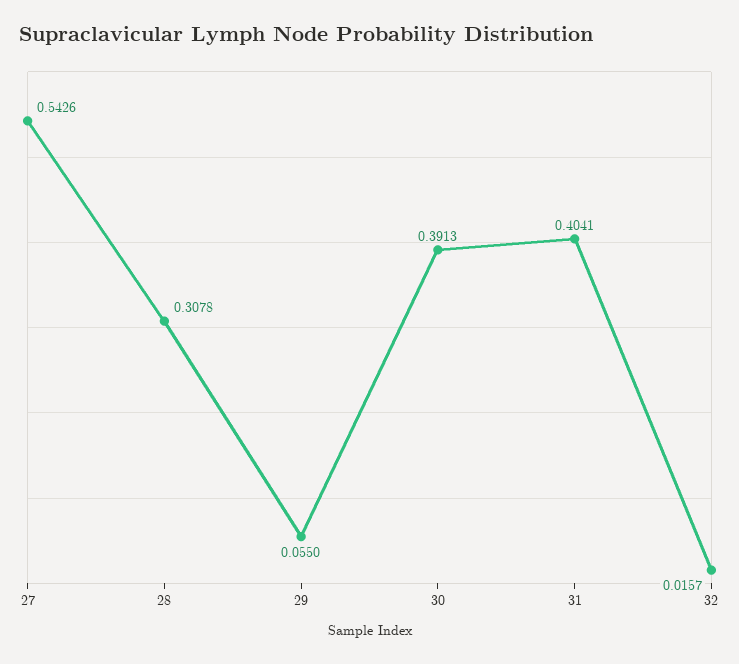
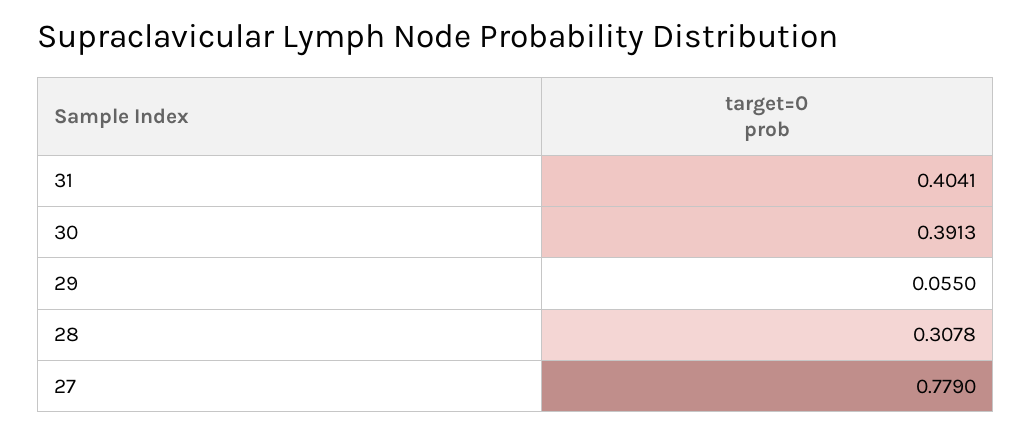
27: 0.5426 -> 0.779
32: 0.0157 -> none

